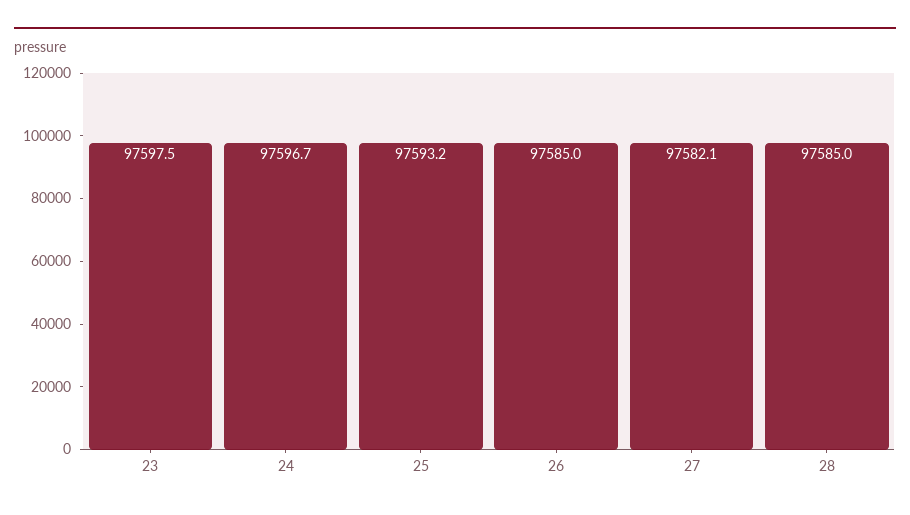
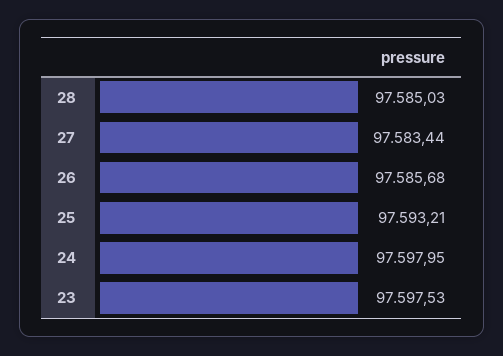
24: 97596.7 -> 97597.95
26: 97585 -> 97585.68
27: 97582.1 -> 97583.44

